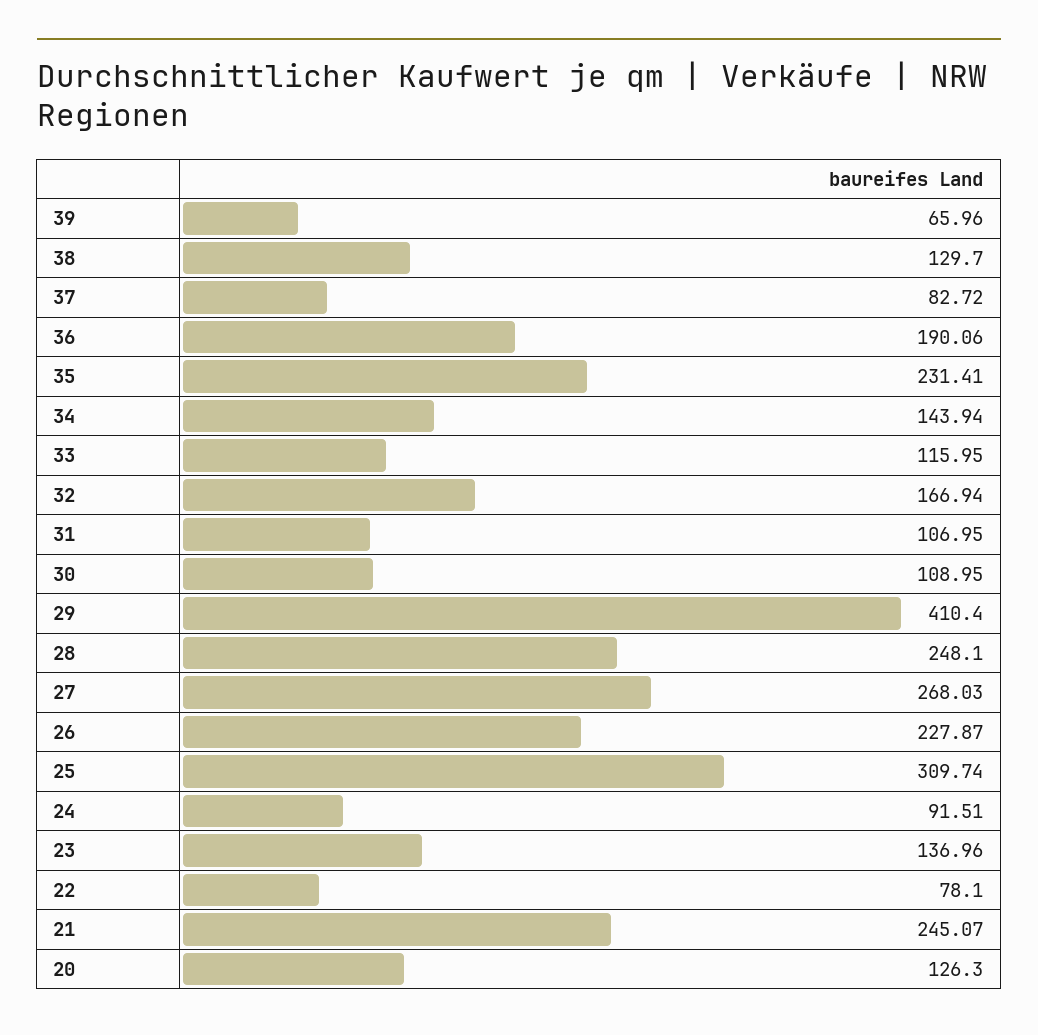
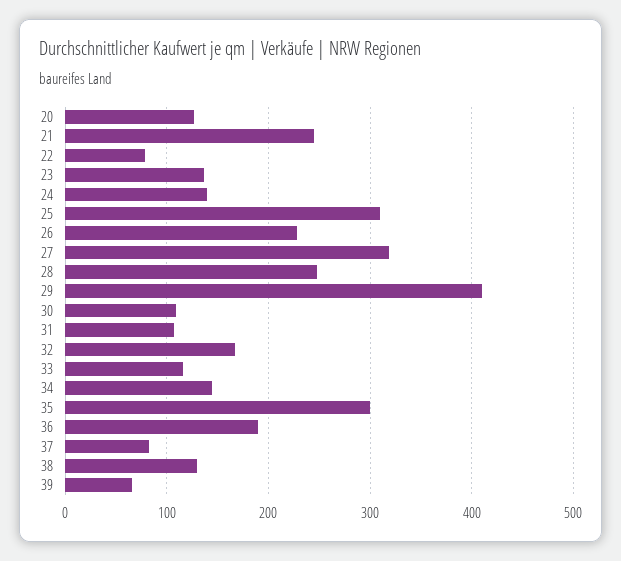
35: 231.41 -> 300
27: 268.03 -> 320
24: 91.51 -> 140

